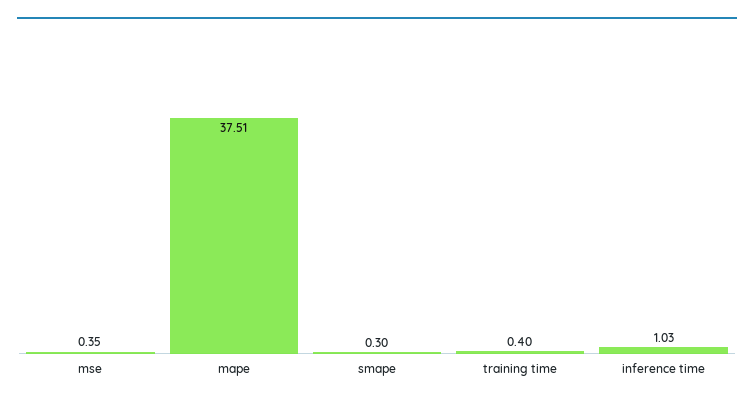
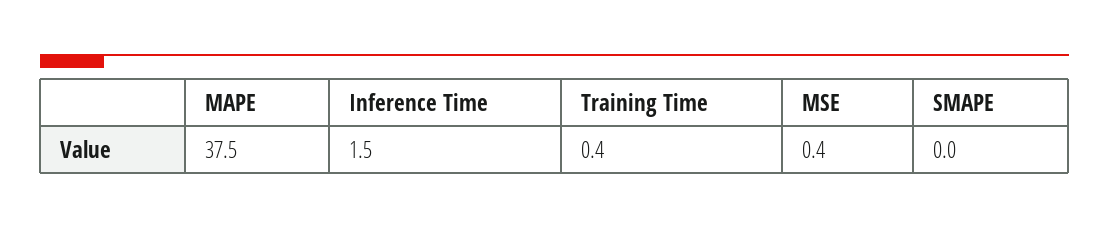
smape: 0.3 -> 0
inference time: 1.03 -> 1.5

